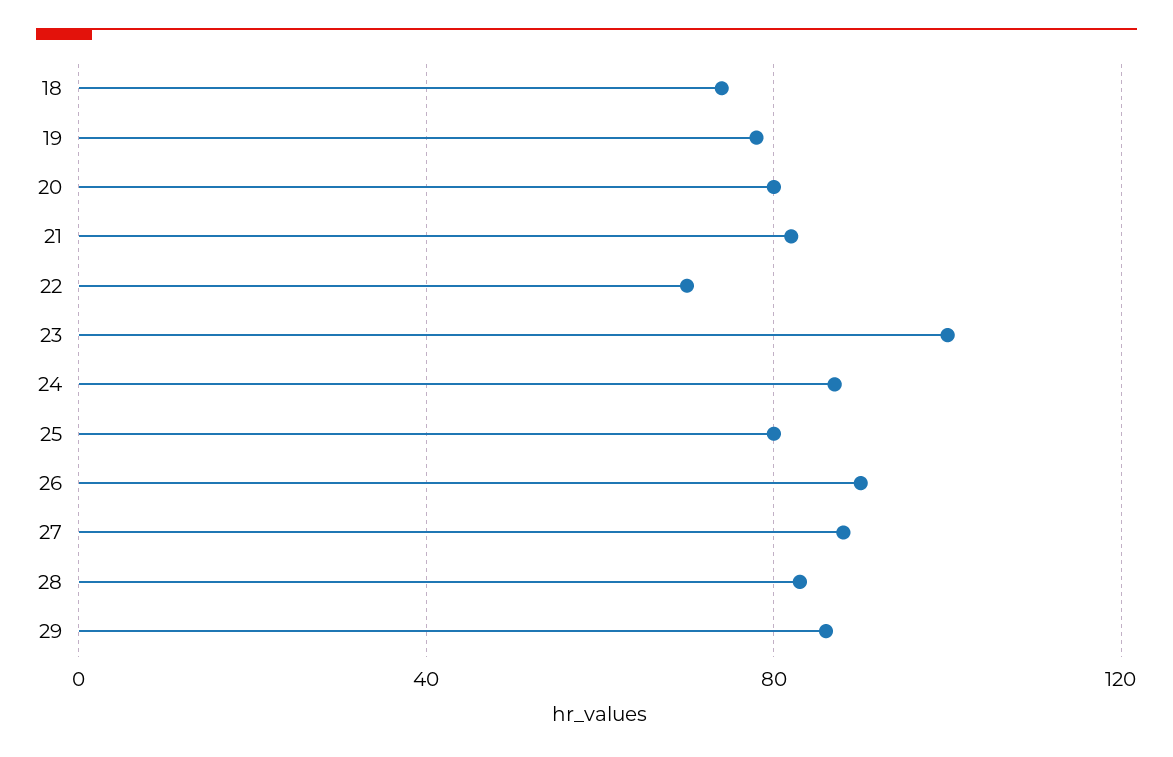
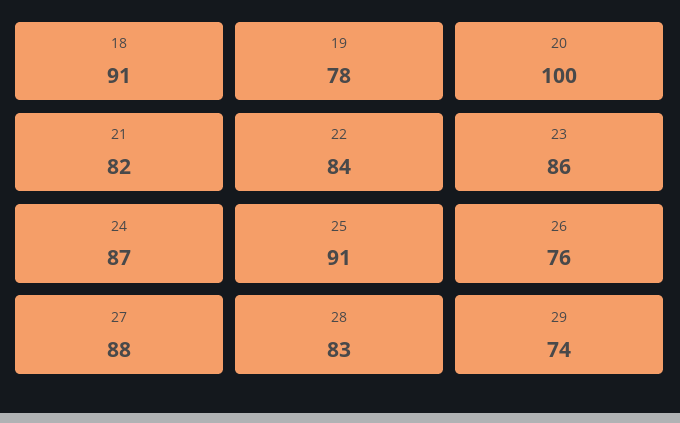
18: 75 -> 91
20: 80 -> 100
22: 70 -> 84
23: 100 -> 86
25: 80 -> 91
26: 90 -> 76
29: 85 -> 74

